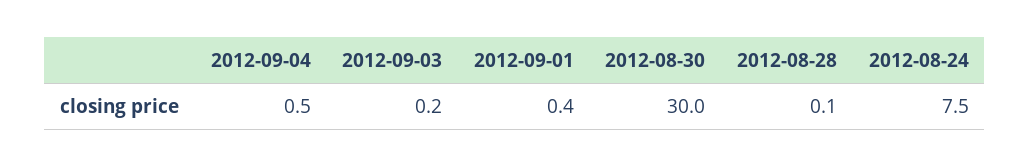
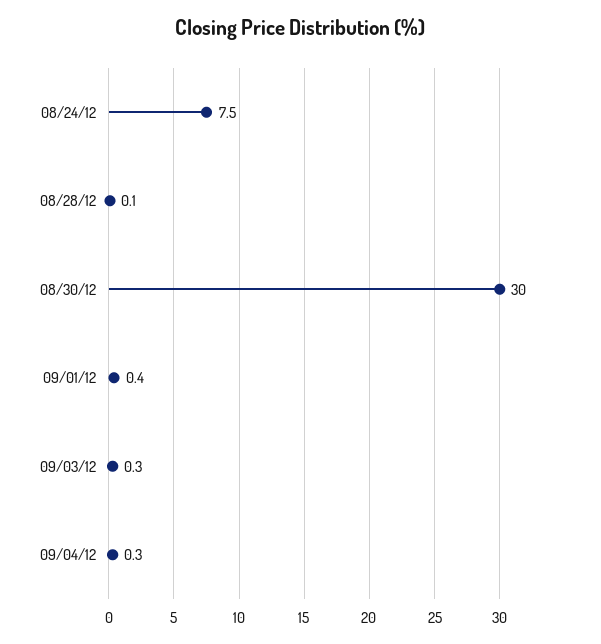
2012-09-04: 0.5 -> 0.3
2012-09-03: 0.2 -> 0.3

